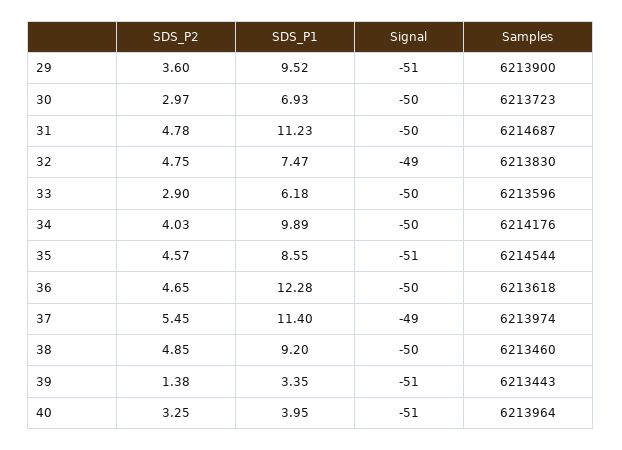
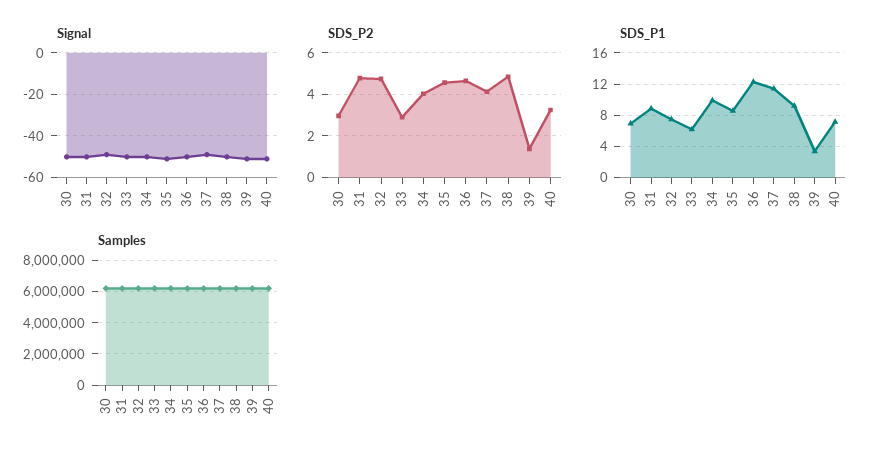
SDS_P2, 29: 3.6 -> none
SDS_P1, 29: 9.52 -> none
Signal, 29: -51 -> none
Samples, 29: 6213900 -> none
SDS_P1, 31: 11.23 -> 9
SDS_P2, 37: 5.45 -> 4
SDS_P1, 40: 3.95 -> 7

